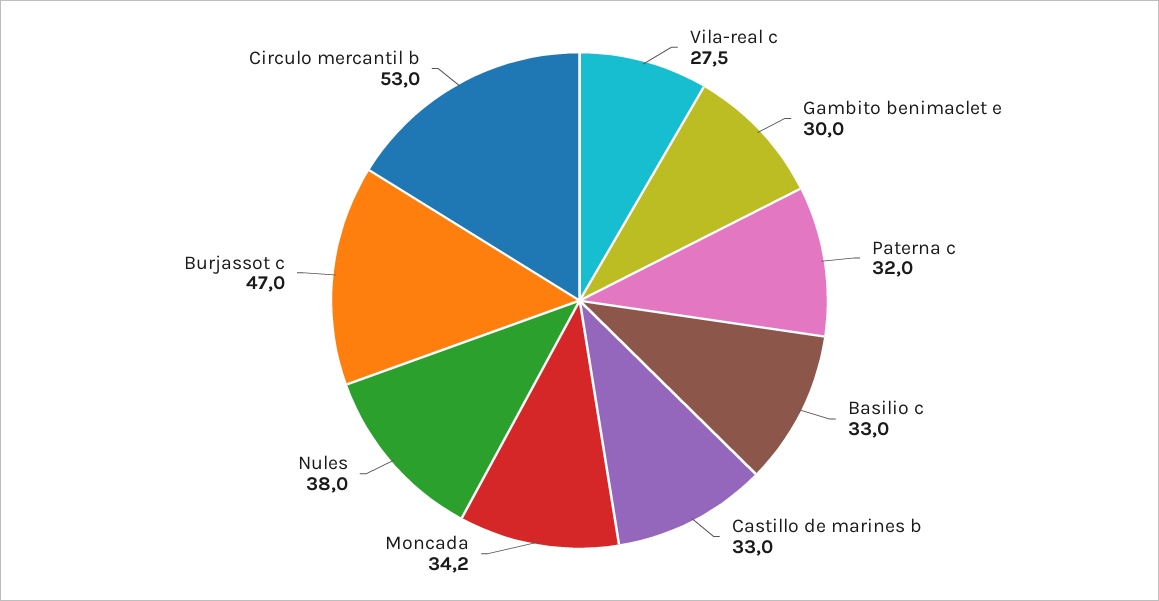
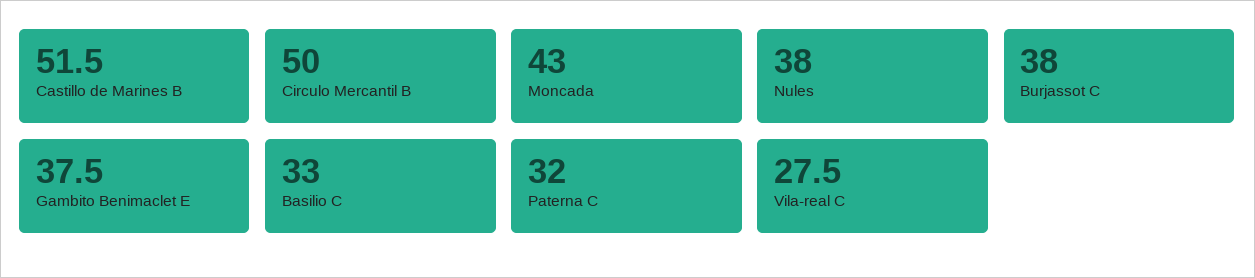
Gambito benimaclet e: 30 -> 37.5
Castillo de marines b: 33 -> 51.5
Moncada: 34.2 -> 43
Burjassot c: 47 -> 38
Circulo mercantil b: 53 -> 50

